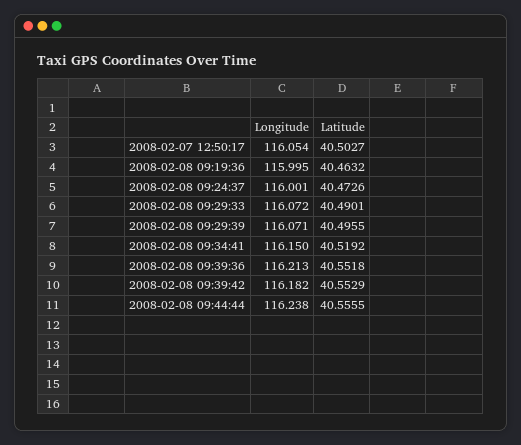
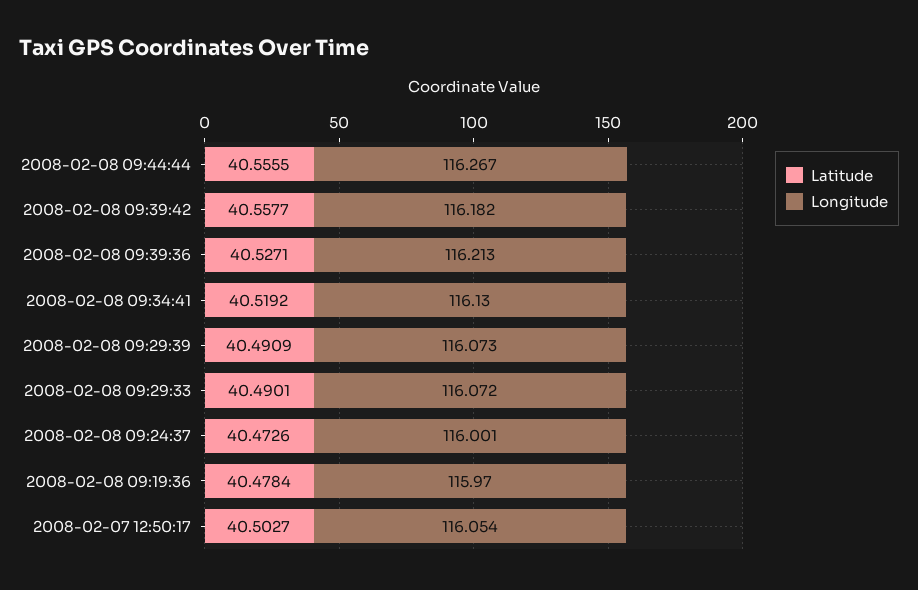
Longitude, 2008-02-08 09:19:36: 115.995 -> 115.97
Latitude, 2008-02-08 09:19:36: 40.4632 -> 40.4784
Longitude, 2008-02-08 09:29:39: 116.071 -> 116.073
Latitude, 2008-02-08 09:29:39: 40.4955 -> 40.4909
Longitude, 2008-02-08 09:34:41: 116.15 -> 116.13
Latitude, 2008-02-08 09:39:36: 40.5518 -> 40.5271
Latitude, 2008-02-08 09:39:42: 40.5529 -> 40.5577
Longitude, 2008-02-08 09:44:44: 116.238 -> 116.267

